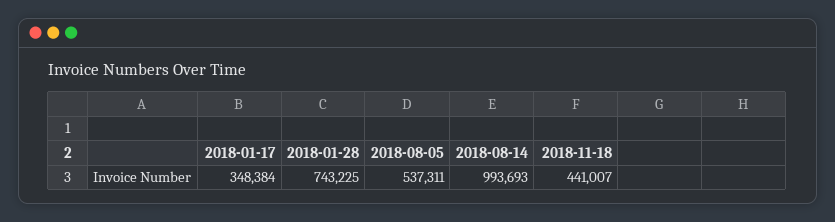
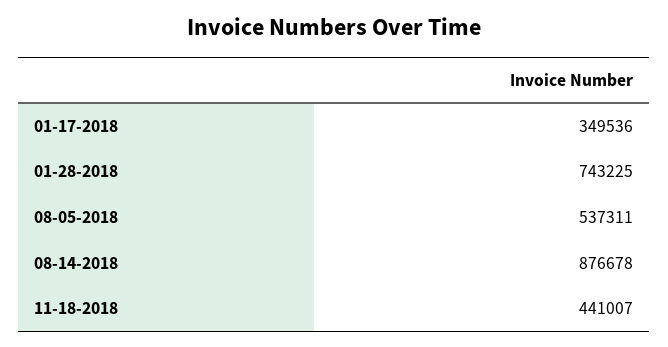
2018-01-17: 348384 -> 349536
2018-08-14: 993693 -> 876678

